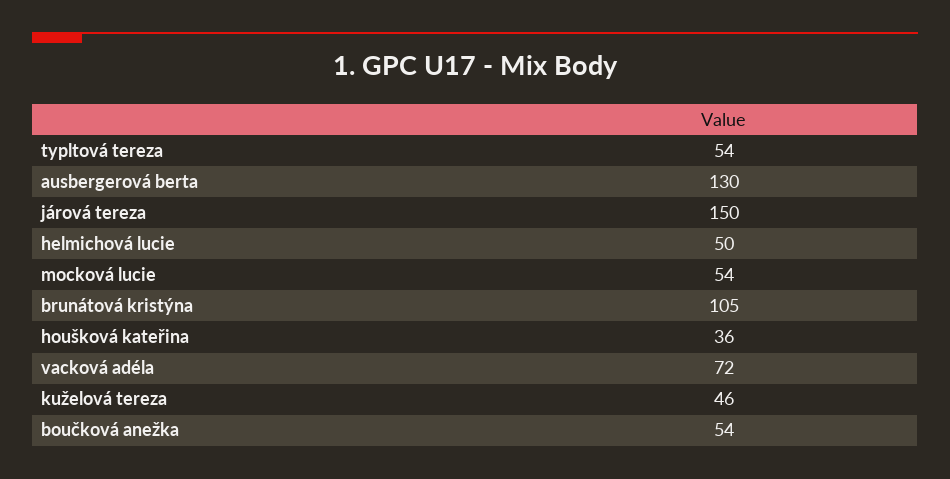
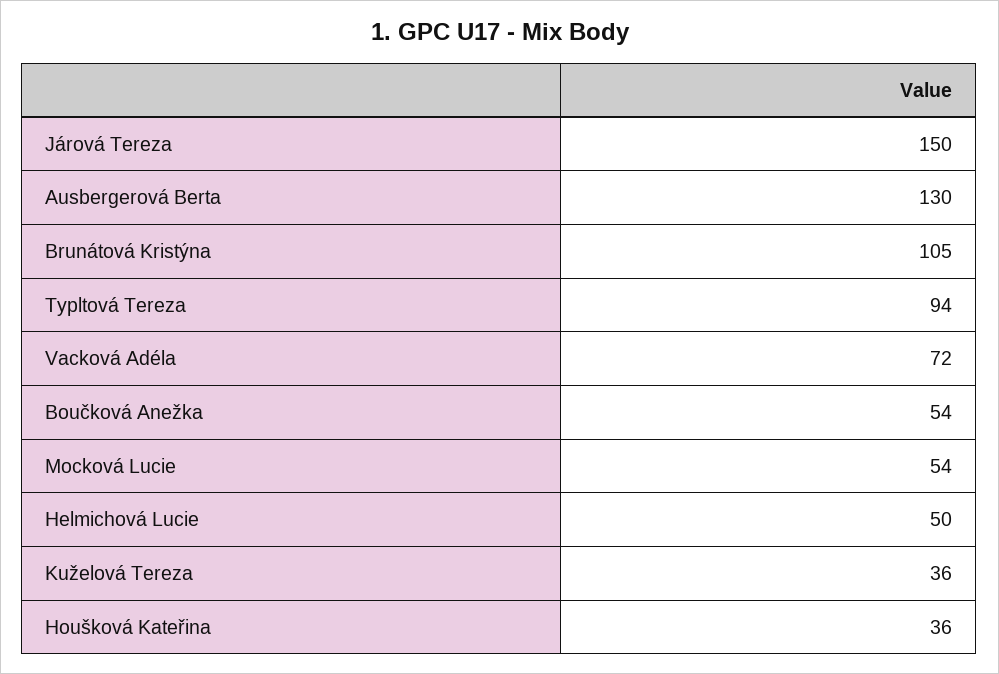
typltová tereza: 54 -> 94
kuželová tereza: 46 -> 36

